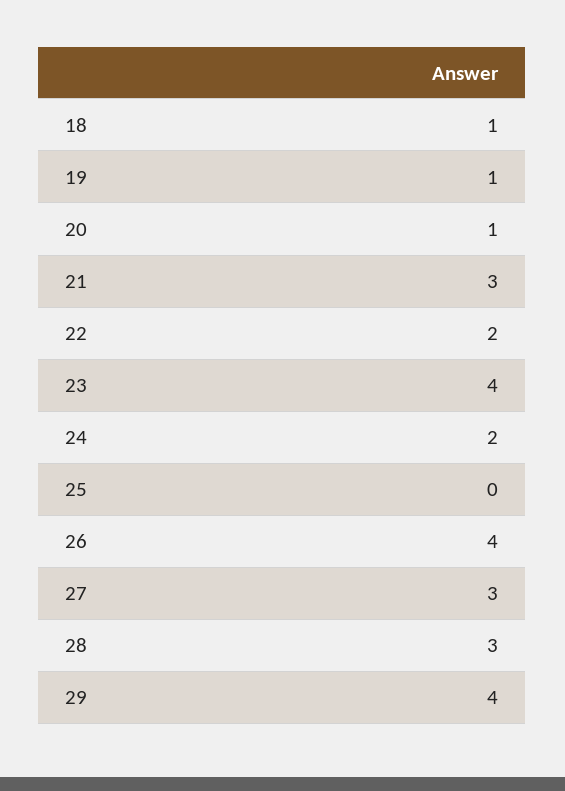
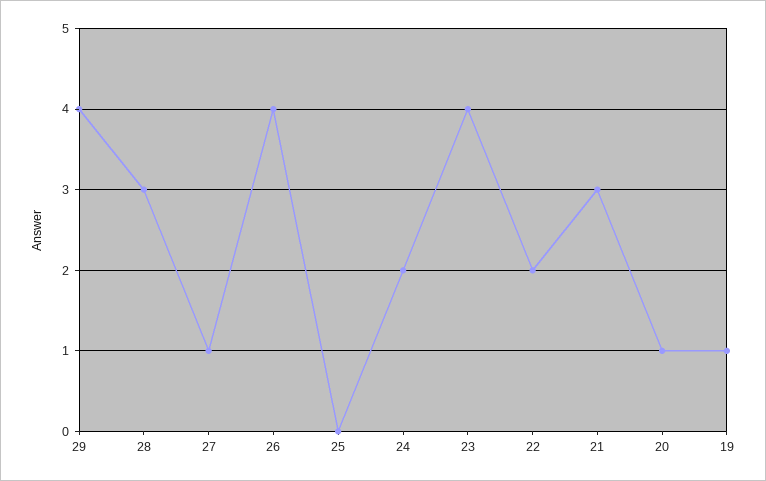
18: 1 -> none
27: 3 -> 1

